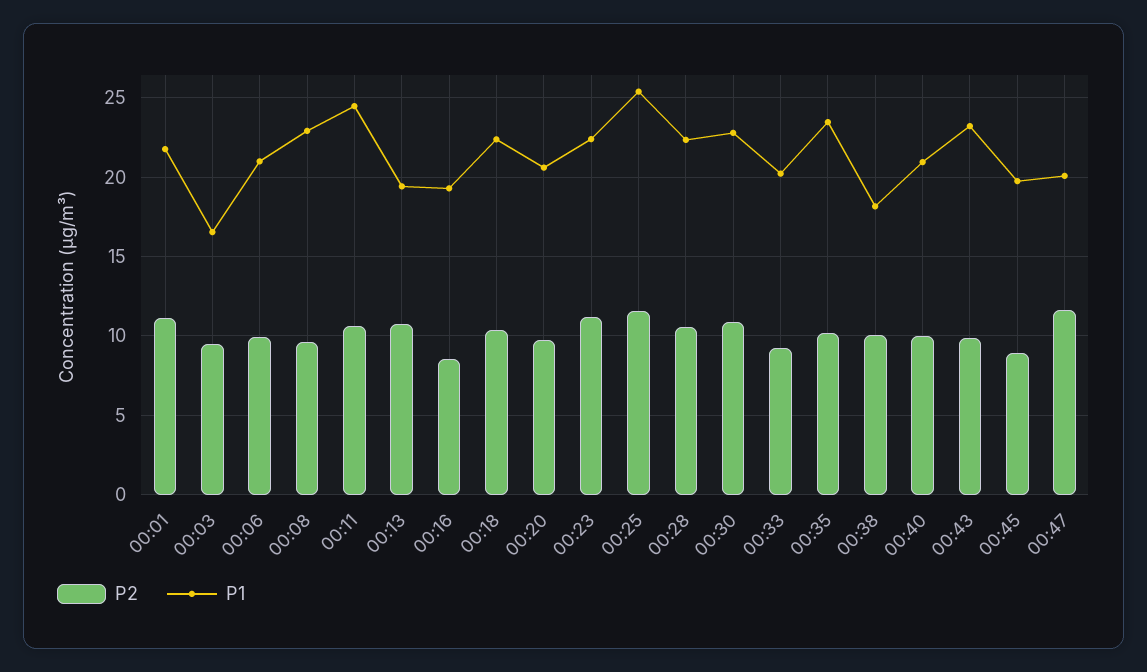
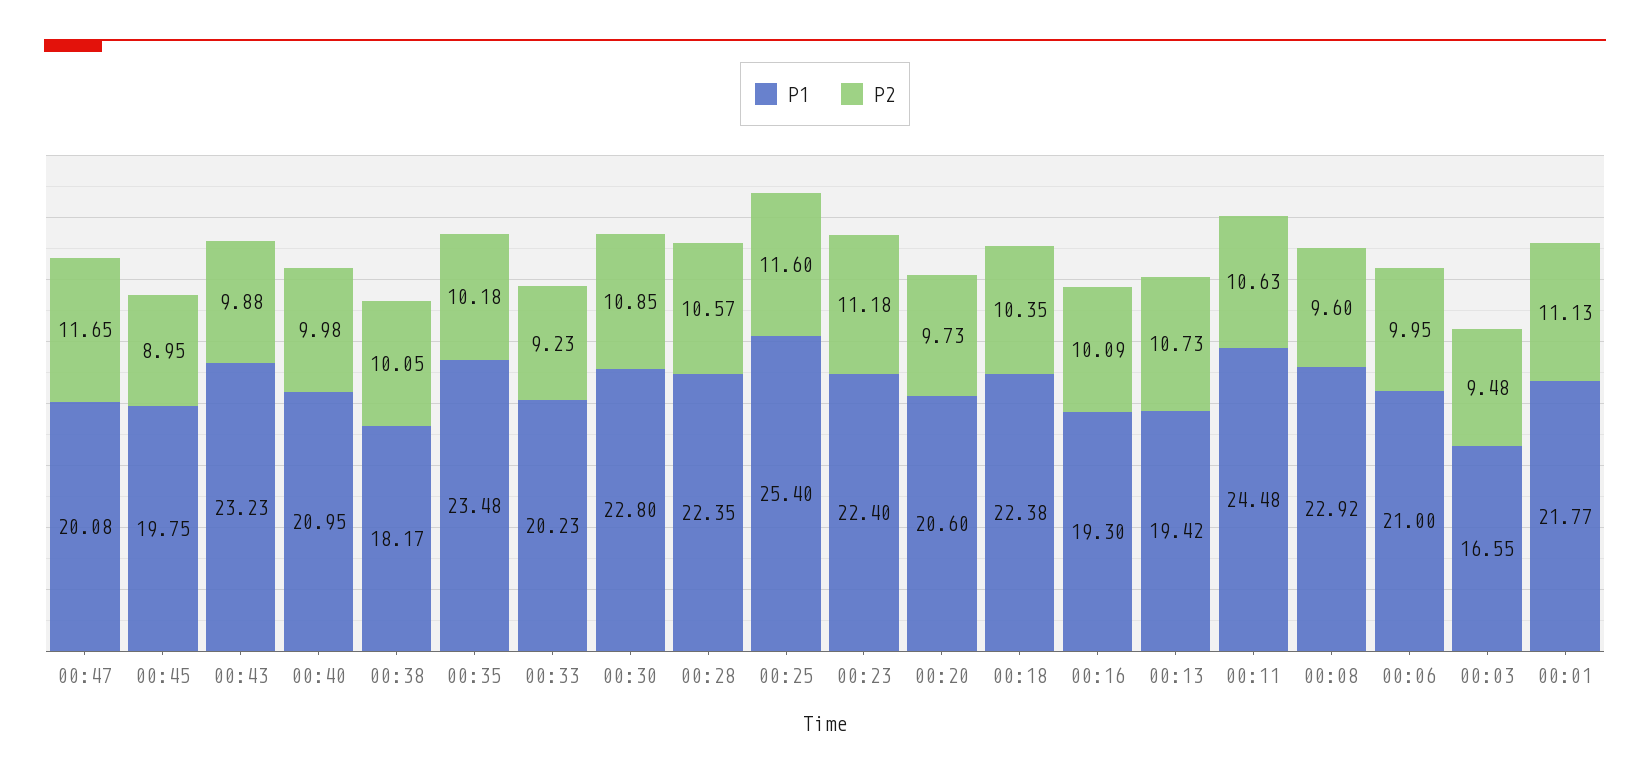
P2, 00:16: 8.5 -> 10.09

